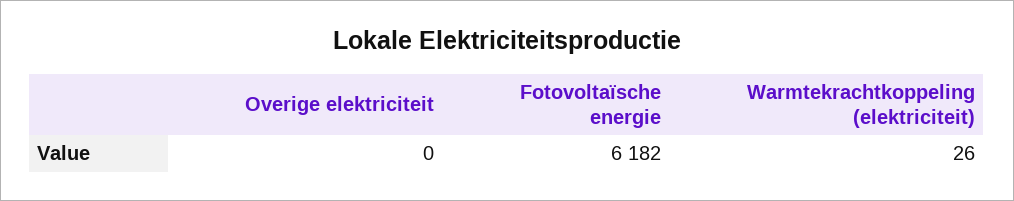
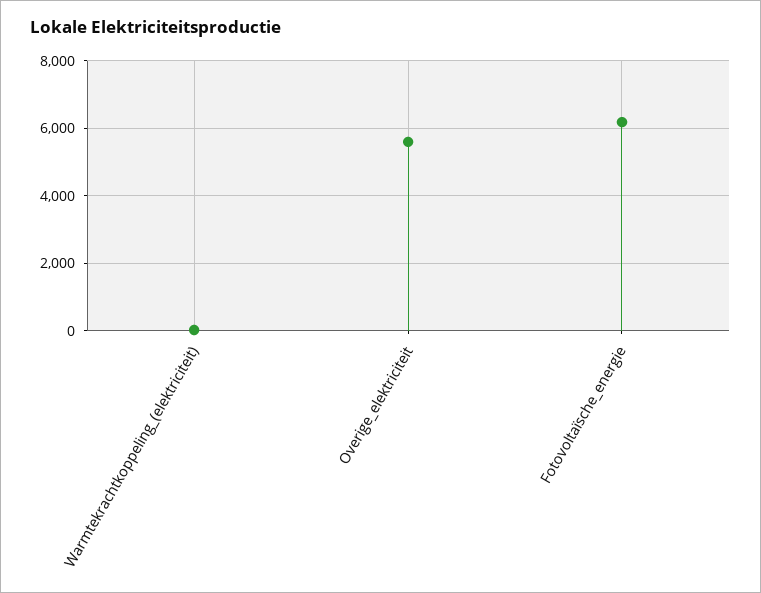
Overige elektriciteit: 0 -> 5600

